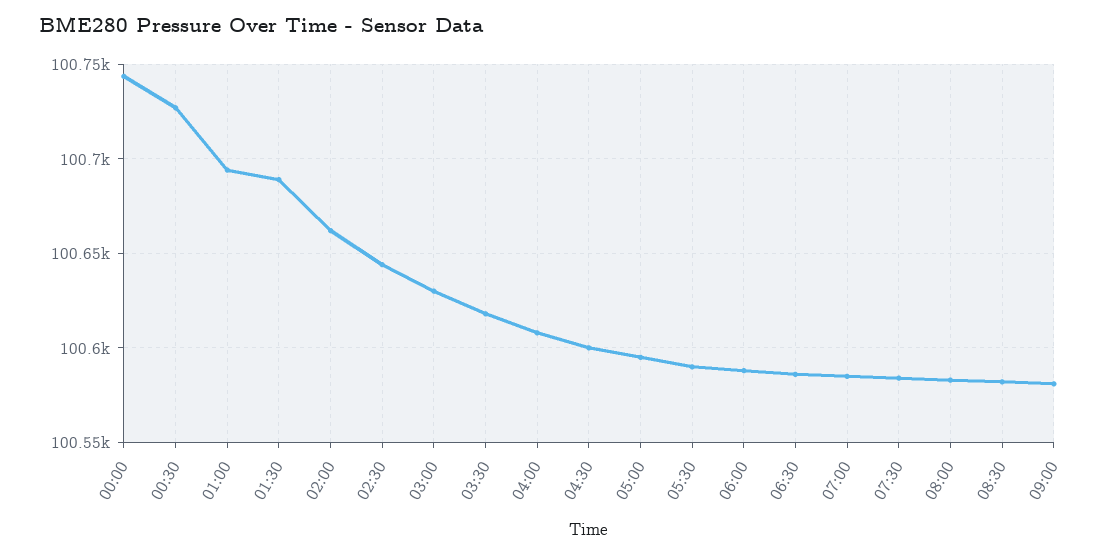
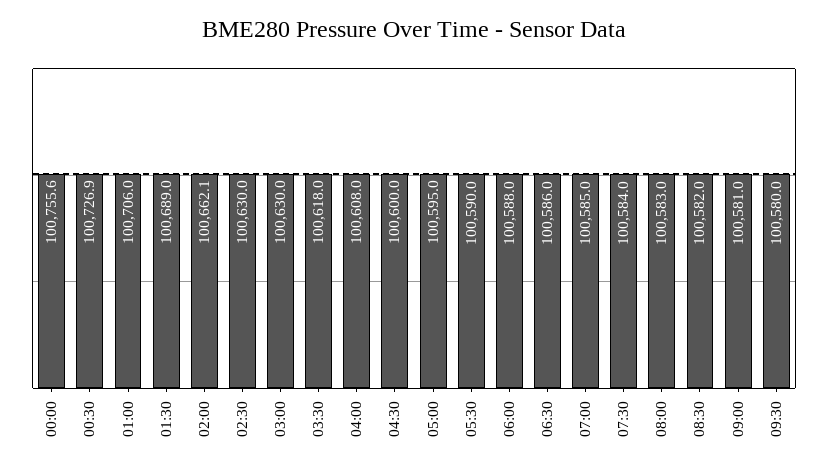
00:00: 100745 -> 100755.6
01:00: 100695 -> 100706
02:30: 100645 -> 100630
09:30: none -> 100580

